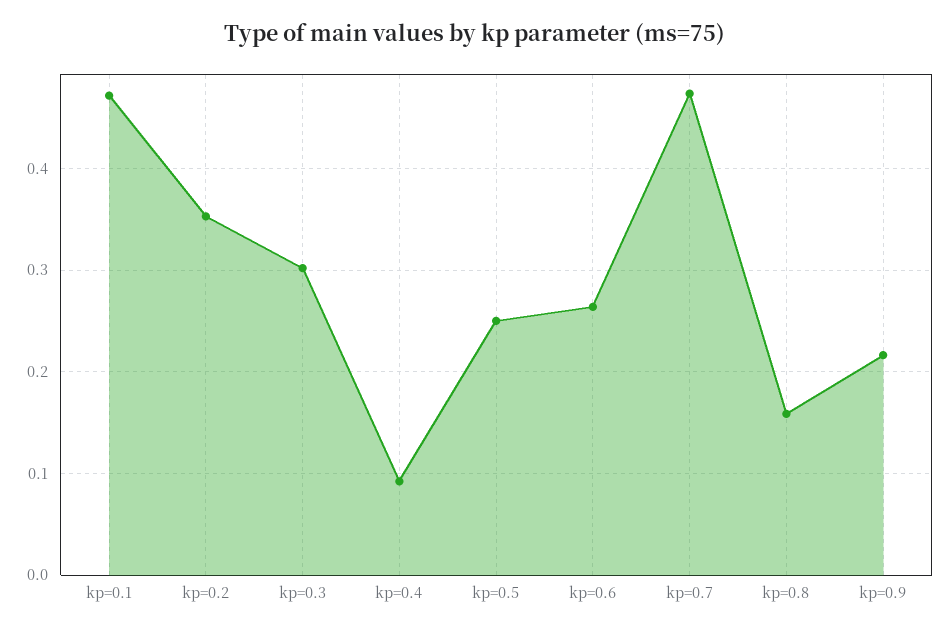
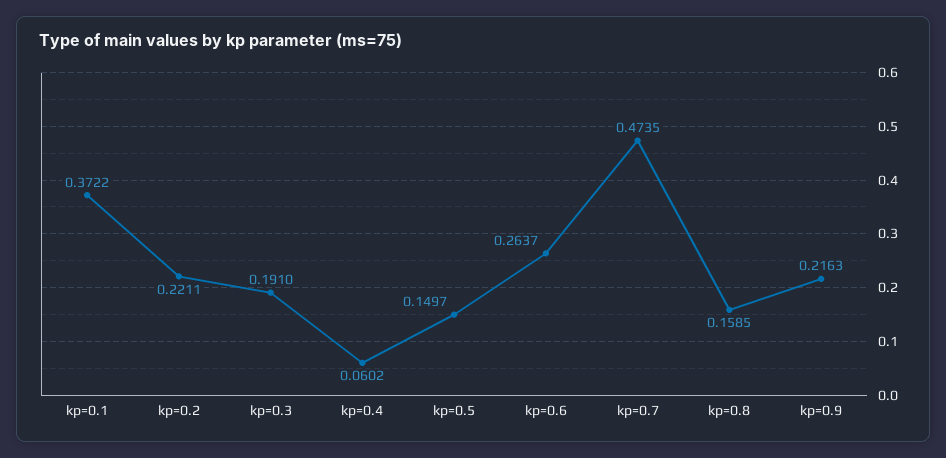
kp=0.1: 0.47 -> 0.3722
kp=0.2: 0.35 -> 0.2211
kp=0.3: 0.3 -> 0.191
kp=0.4: 0.09 -> 0.0602
kp=0.5: 0.25 -> 0.1497

